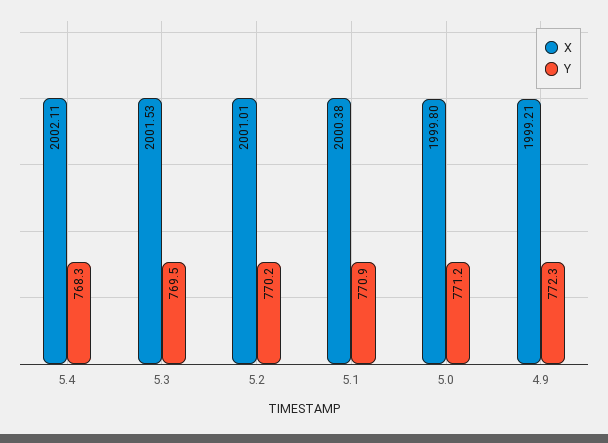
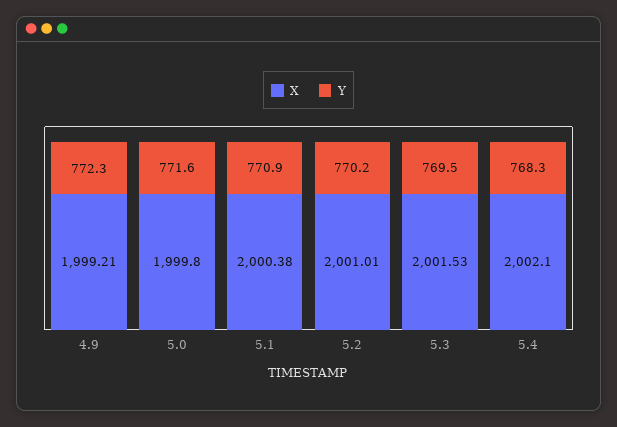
X, 5.4: 2002.11 -> 2002.1
Y, 5.0: 771.2 -> 771.6

